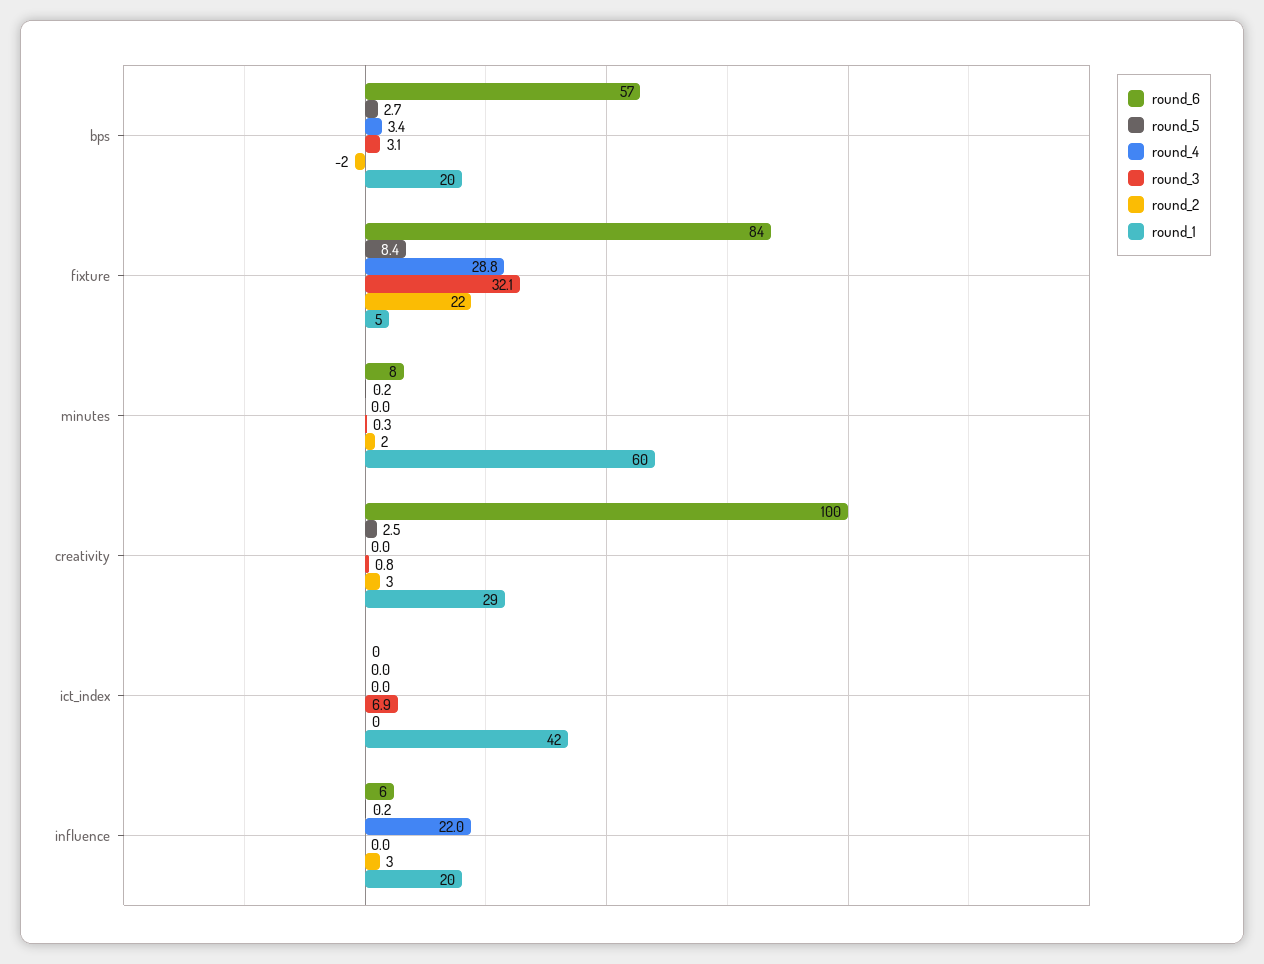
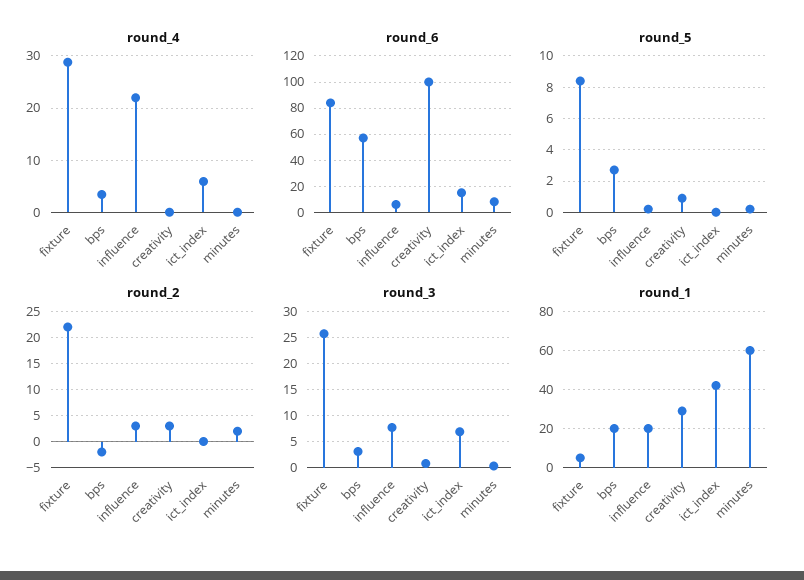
round_3, fixture: 32.1 -> 25
round_5, creativity: 2.5 -> 1
round_6, ict_index: 0 -> 15
round_4, ict_index: 0 -> 6
round_3, influence: 0 -> 7.5

